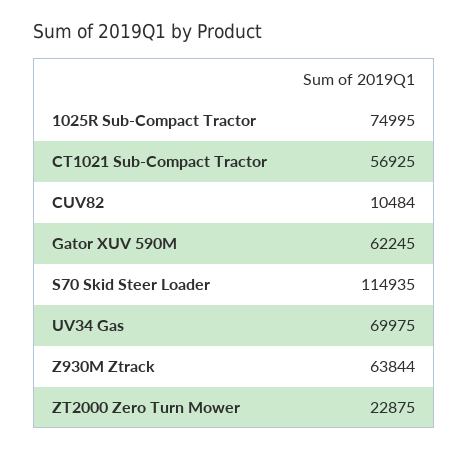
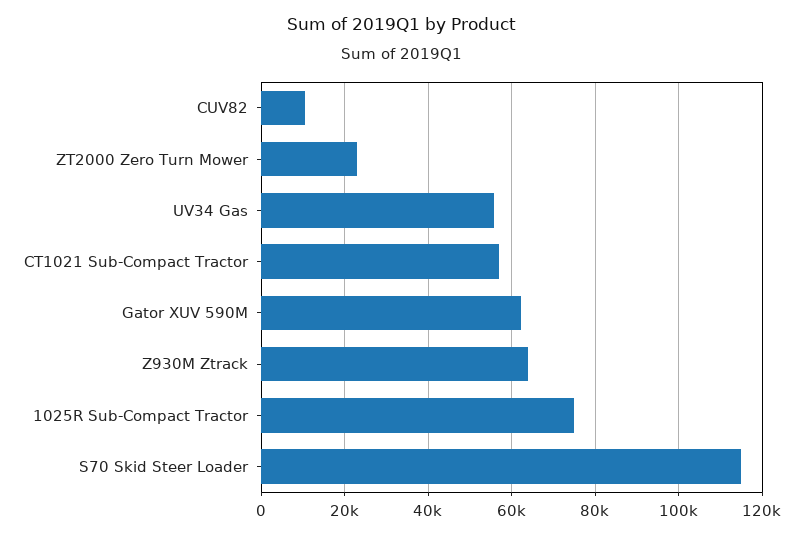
UV34 Gas: 69975 -> 56000

